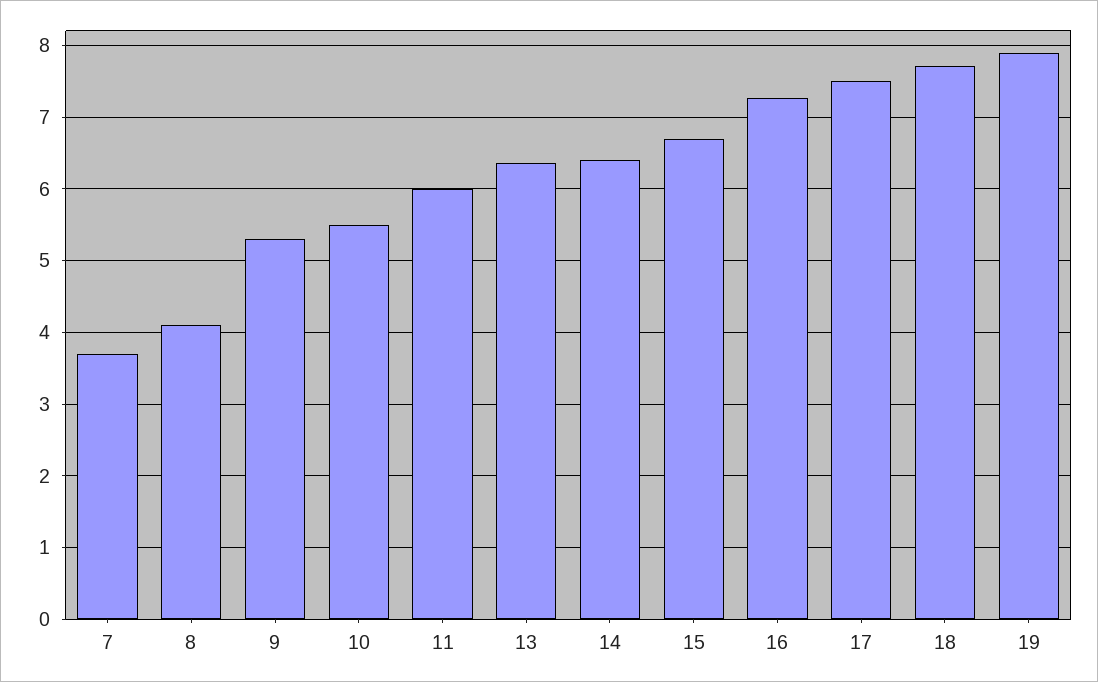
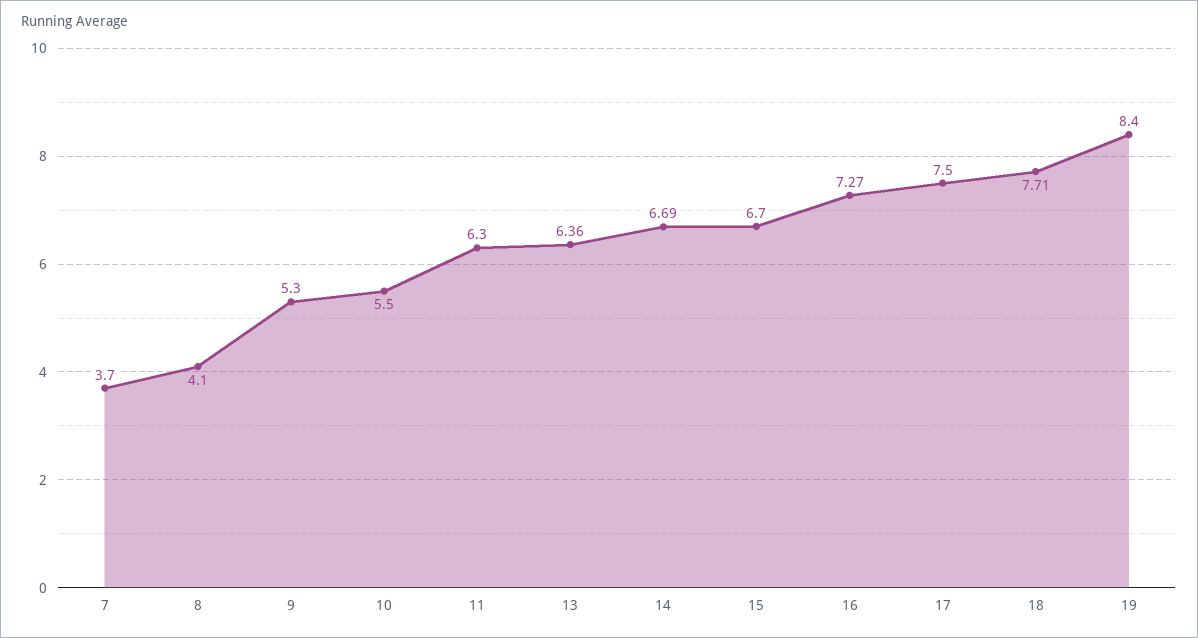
11: 6 -> 6.3
14: 6.4 -> 6.69
19: 7.9 -> 8.4

